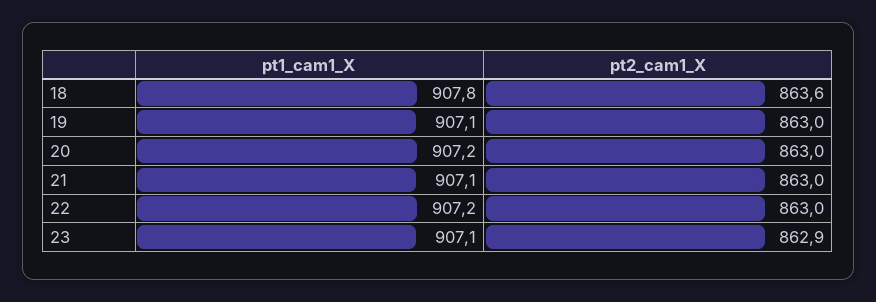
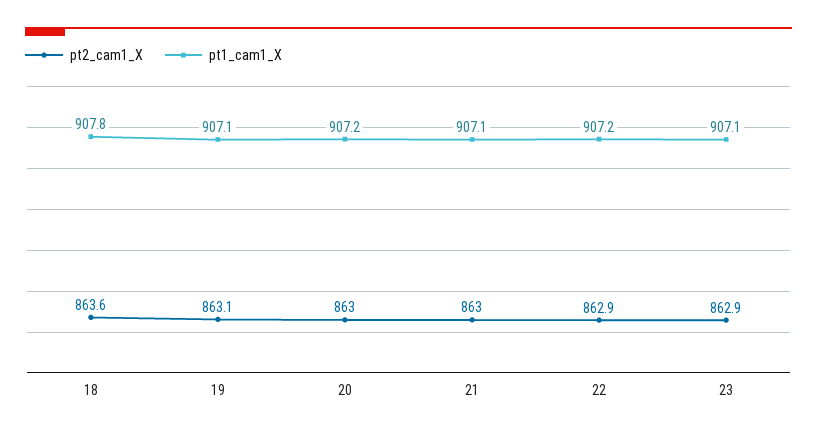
pt2_cam1_X, 19: 863 -> 863.1
pt2_cam1_X, 22: 863 -> 862.9

